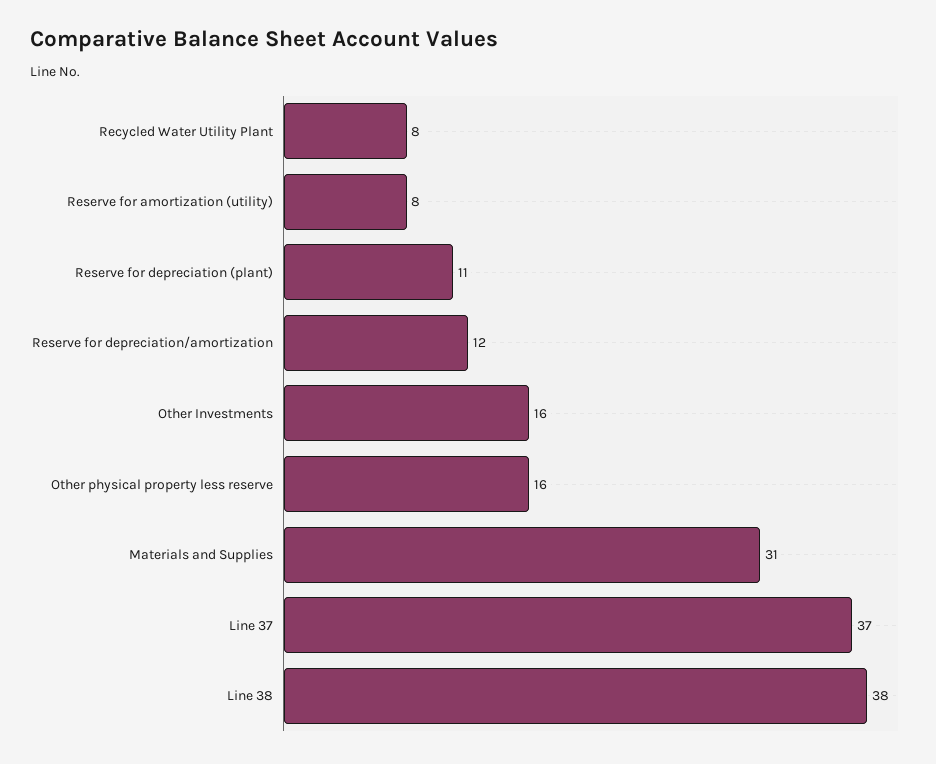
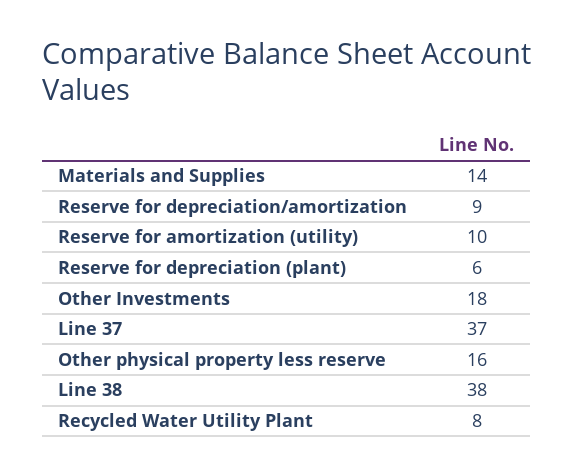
Reserve for amortization (utility): 8 -> 10
Reserve for depreciation (plant): 11 -> 6
Reserve for depreciation/amortization: 12 -> 9
Other Investments: 16 -> 18
Materials and Supplies: 31 -> 14

